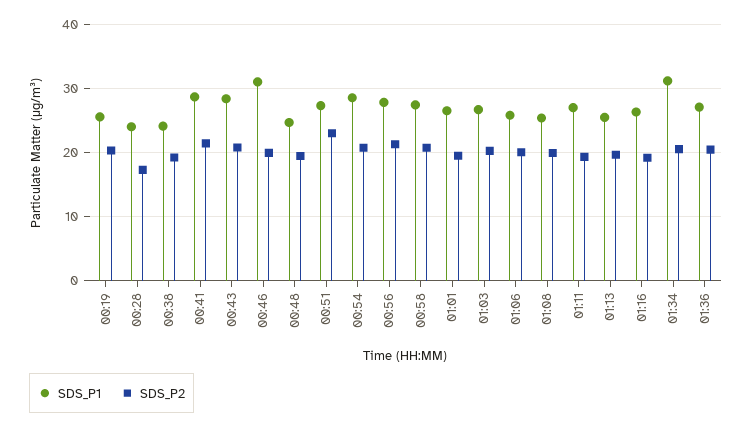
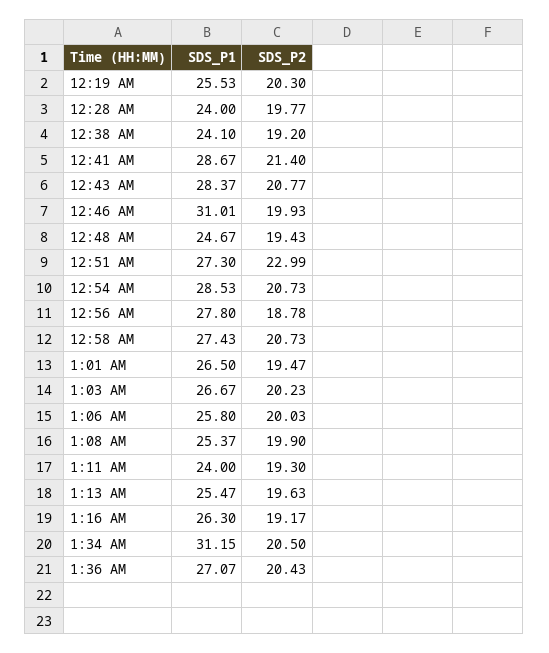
SDS_P2, 00:28: 17 -> 19.77
SDS_P2, 00:56: 21 -> 18.78
SDS_P1, 01:11: 27 -> 24

